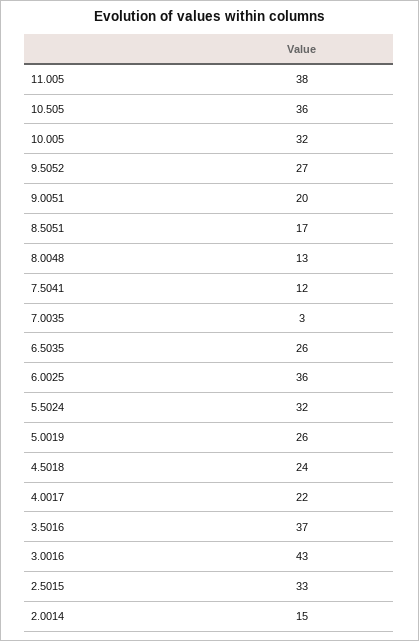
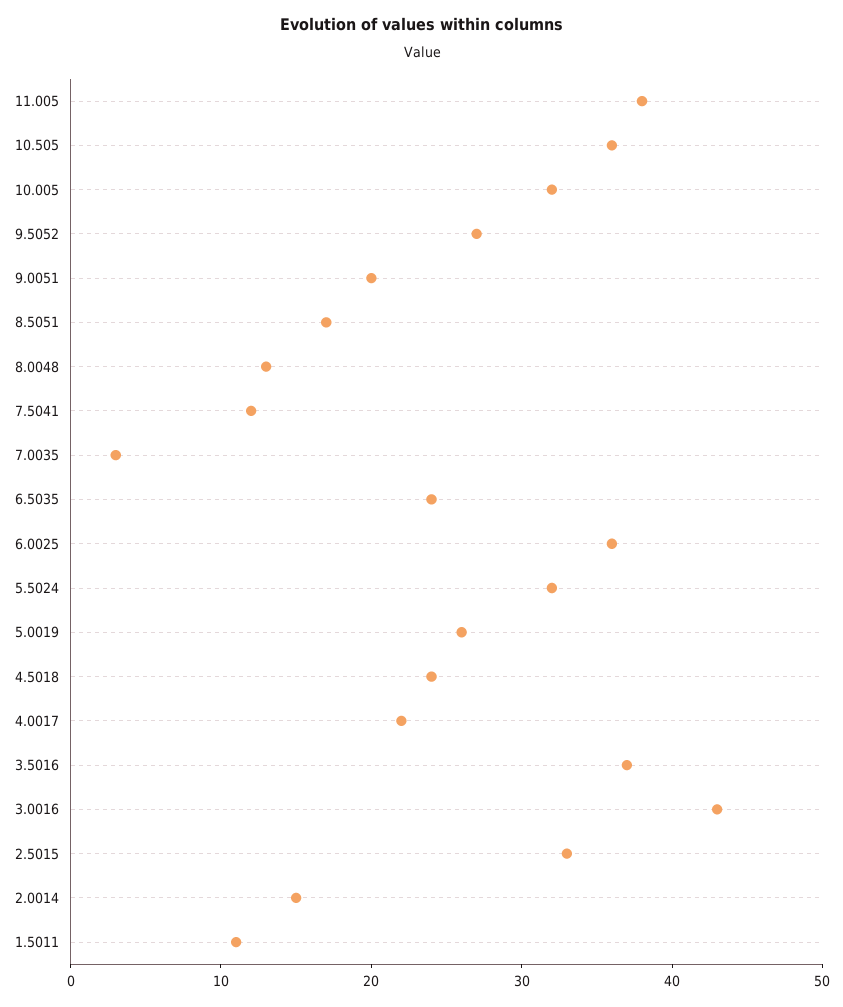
6.5035: 26 -> 24
1.5011: none -> 11

